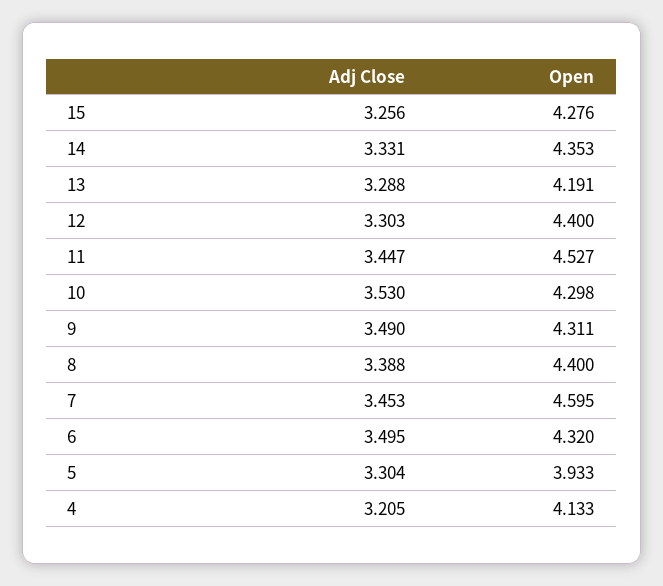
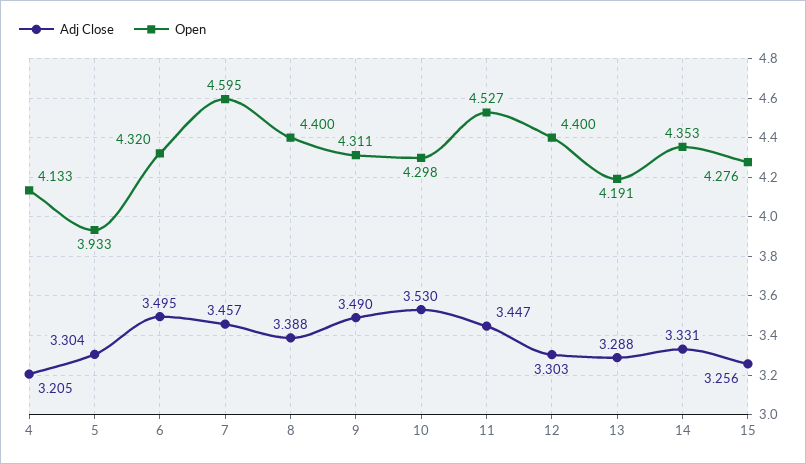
Adj Close, 7: 3.453 -> 3.457

